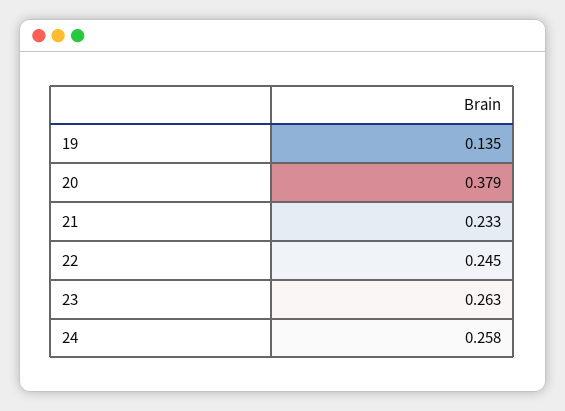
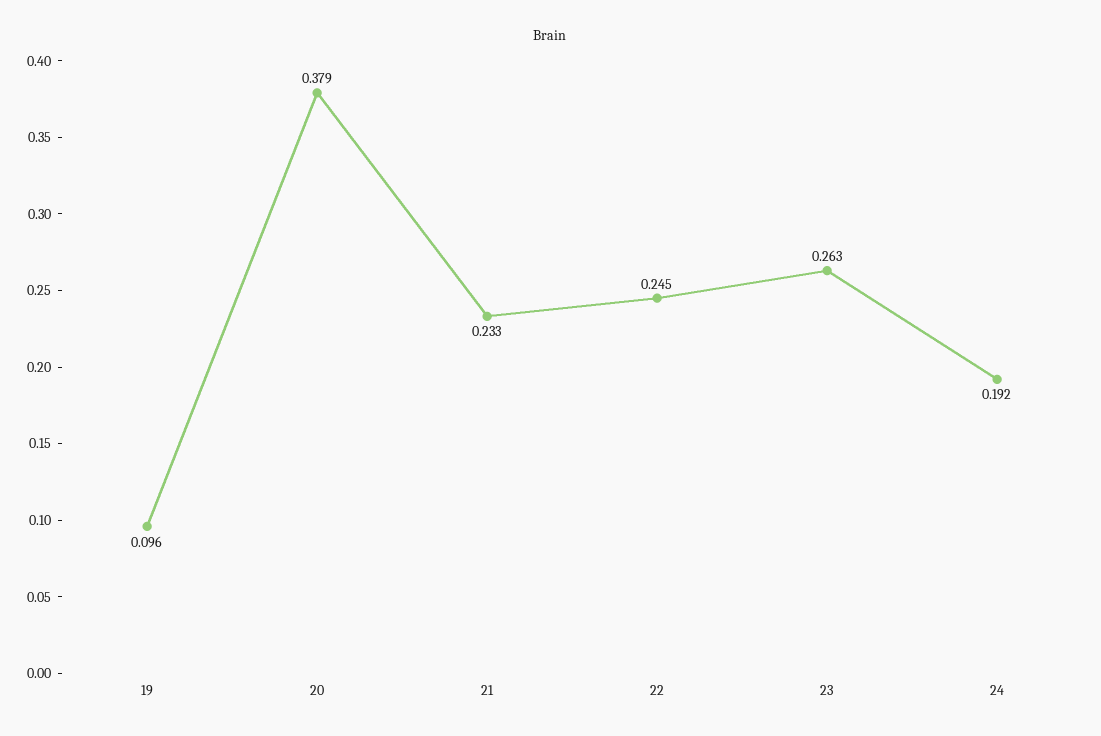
19: 0.135 -> 0.096
24: 0.258 -> 0.192

